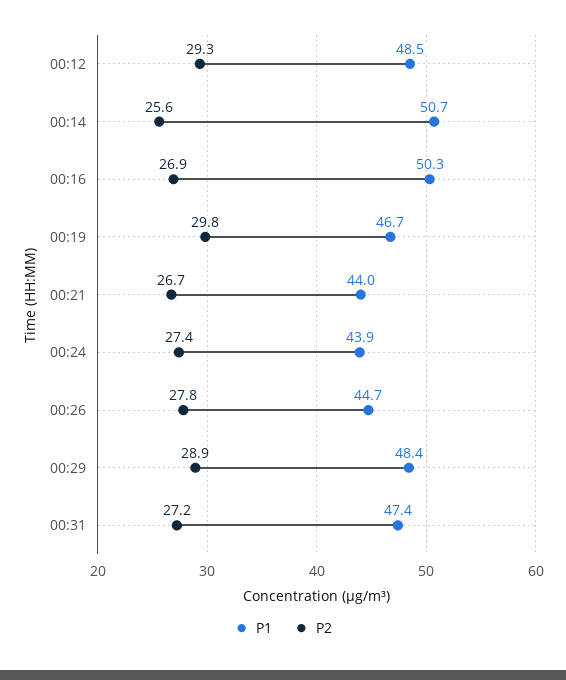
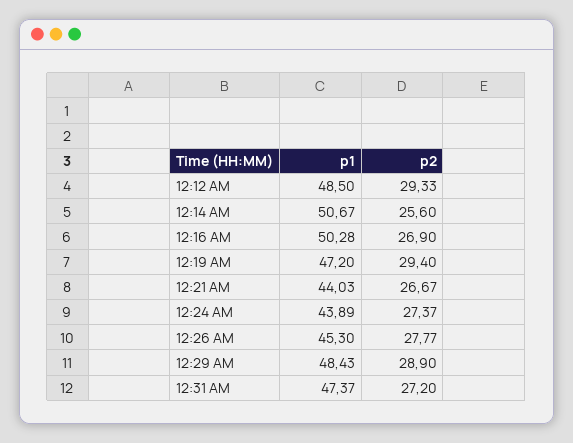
P1, 00:19: 46.7 -> 47.2
P2, 00:19: 29.8 -> 29.4
P1, 00:26: 44.7 -> 45.3

